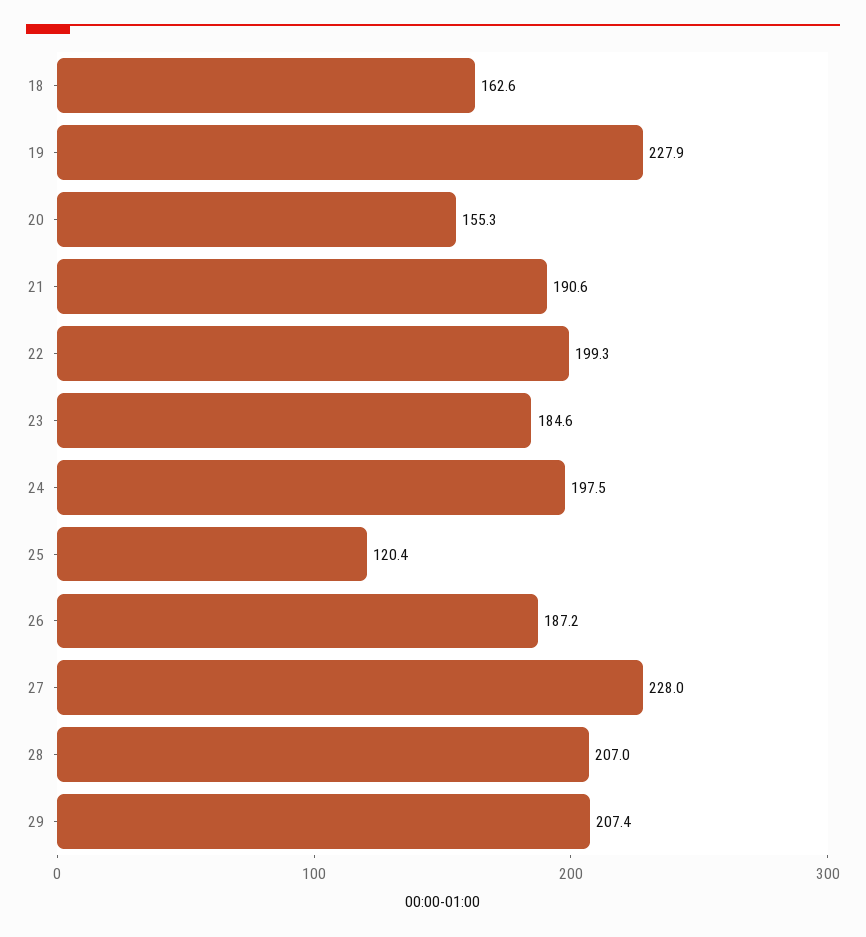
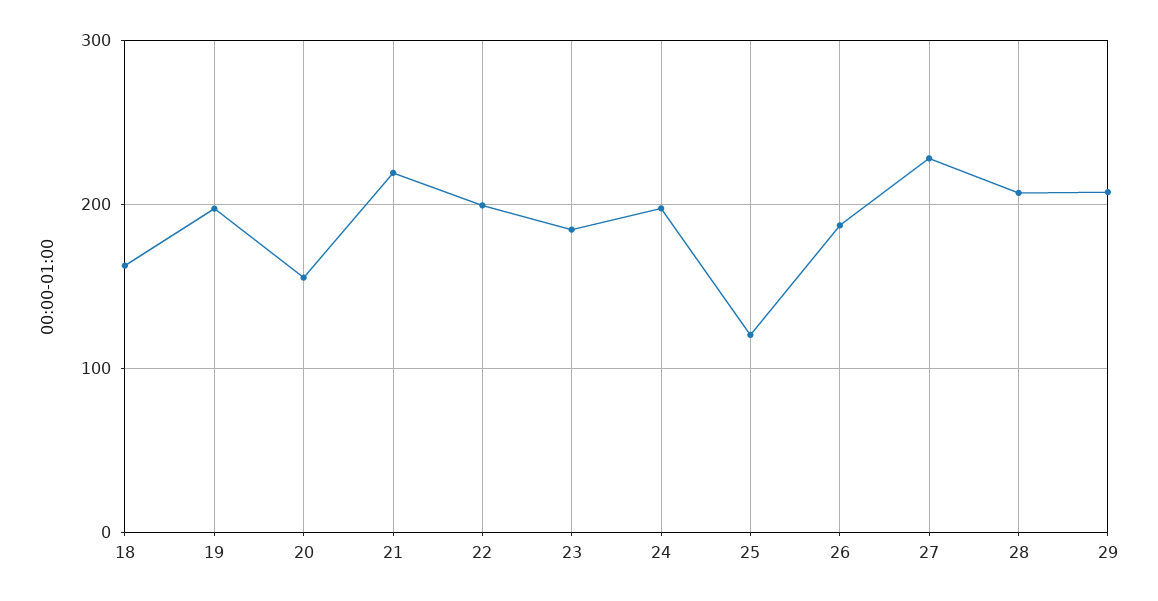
19: 227.9 -> 200
21: 190.6 -> 220

